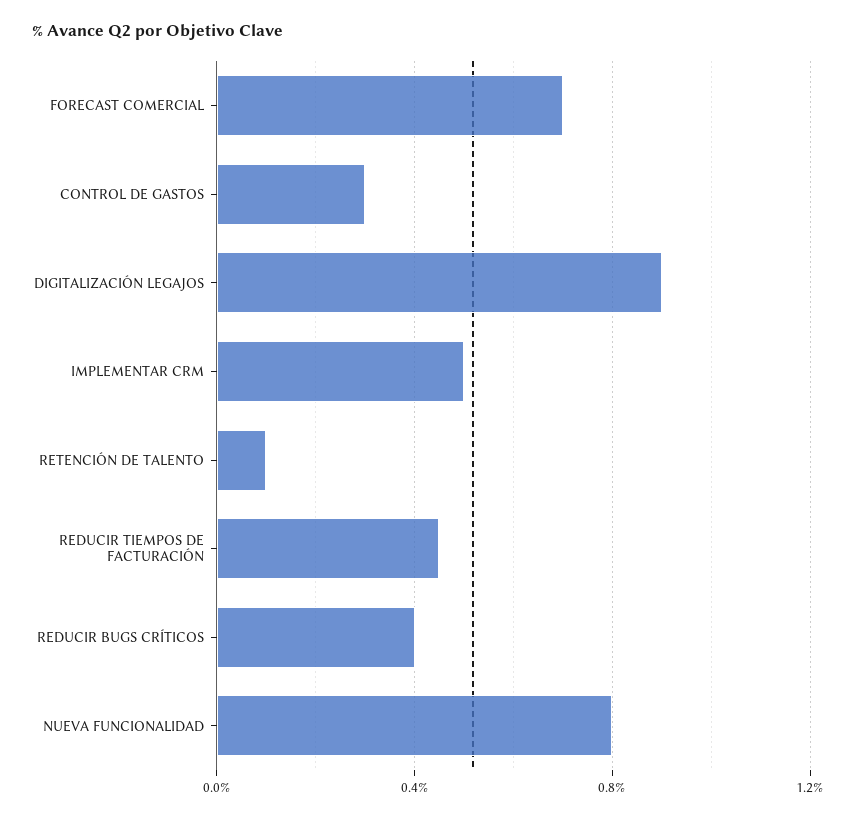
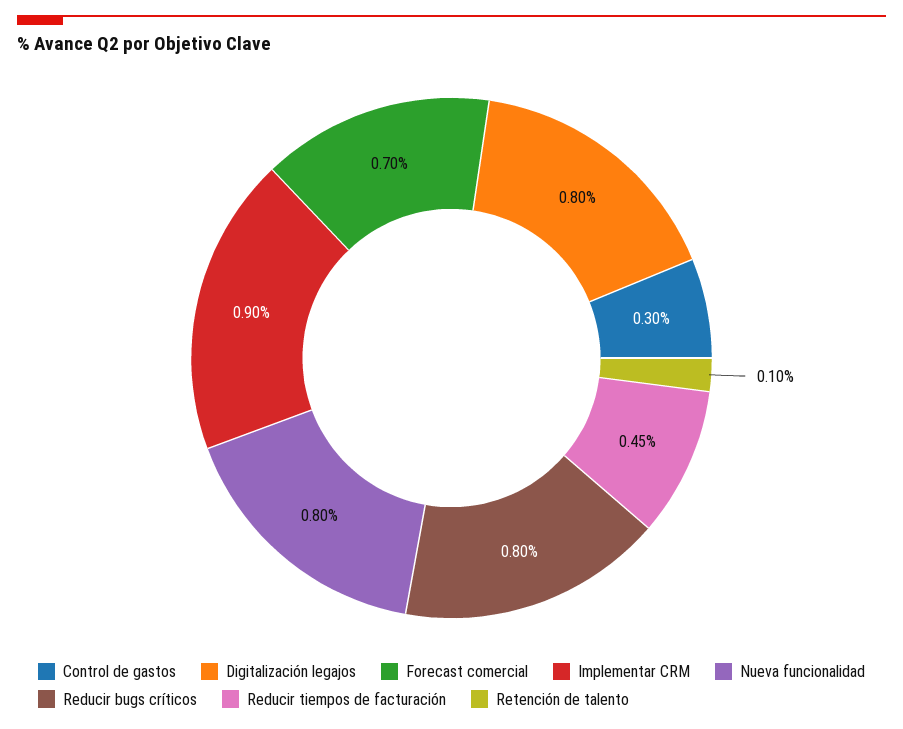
DIGITALIZACIÓN LEGAJOS: 0.9 -> 0.8
IMPLEMENTAR CRM: 0.5 -> 0.9
REDUCIR BUGS CRÍTICOS: 0.4 -> 0.8

